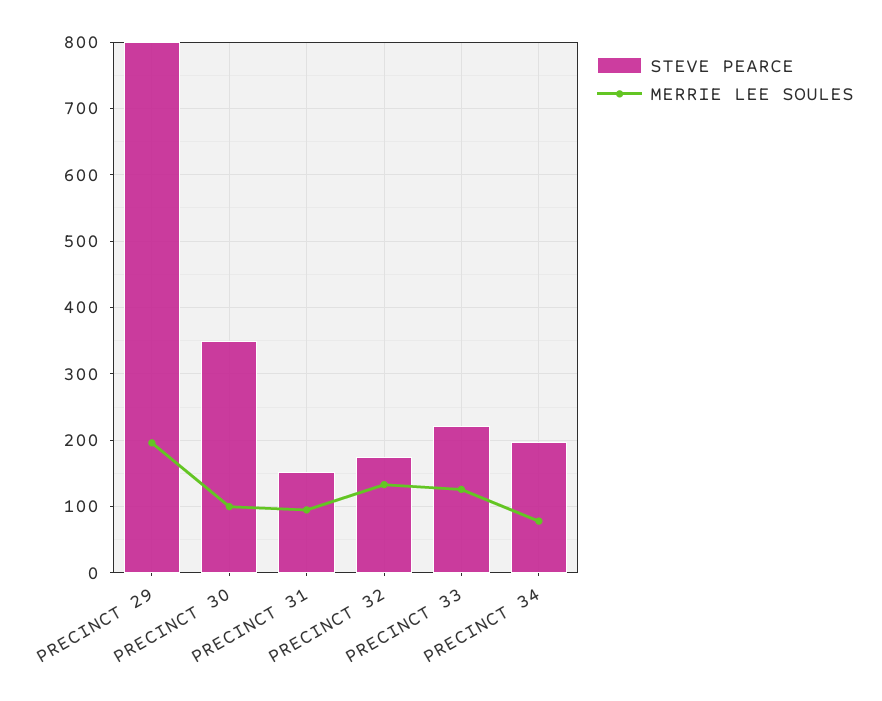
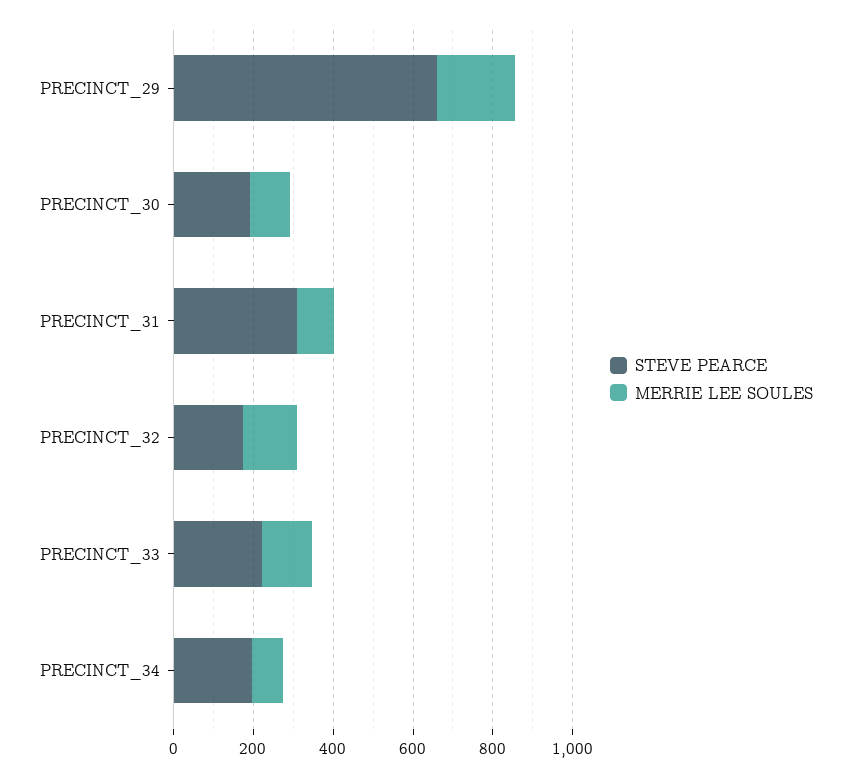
STEVE PEARCE, PRECINCT 29: 800 -> 650
STEVE PEARCE, PRECINCT 30: 350 -> 200
STEVE PEARCE, PRECINCT 31: 150 -> 300

